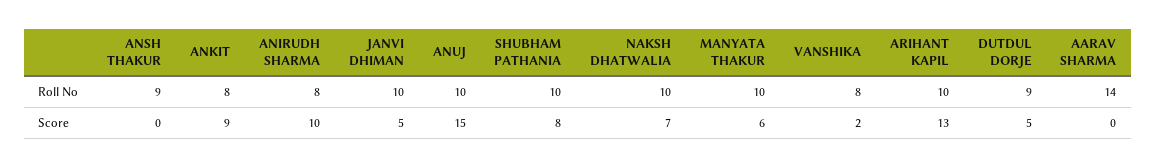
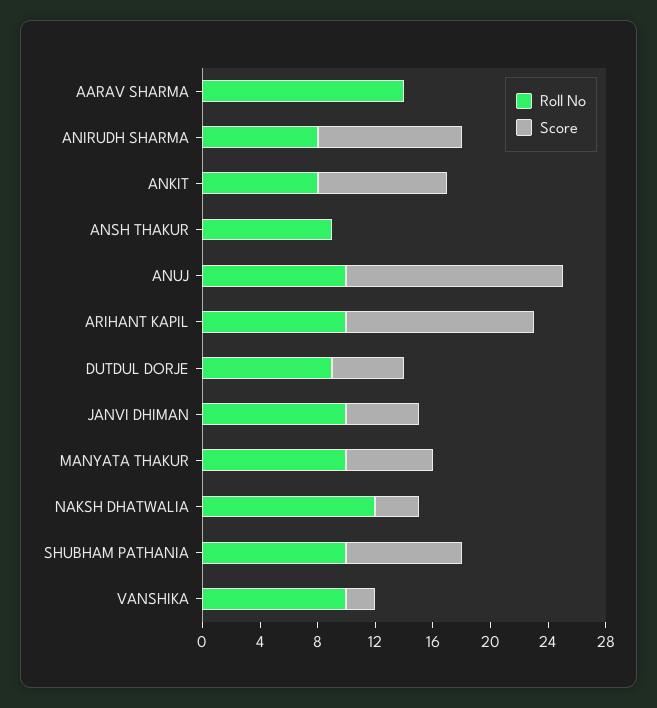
Roll No, NAKSH DHATWALIA: 10 -> 12
Roll No, VANSHIKA: 8 -> 10
Score, NAKSH DHATWALIA: 7 -> 3

